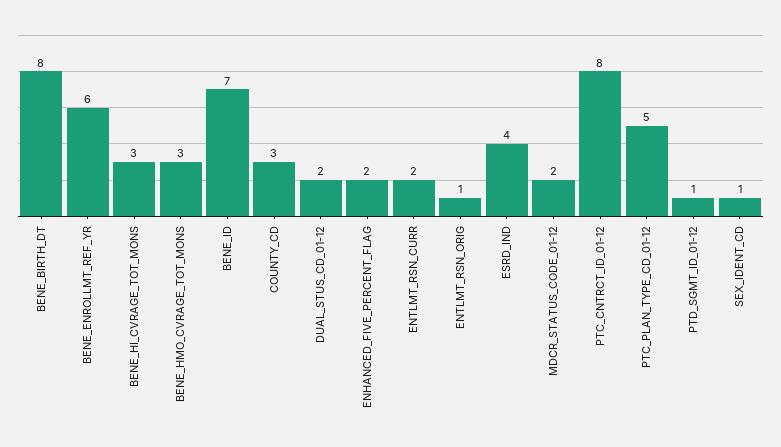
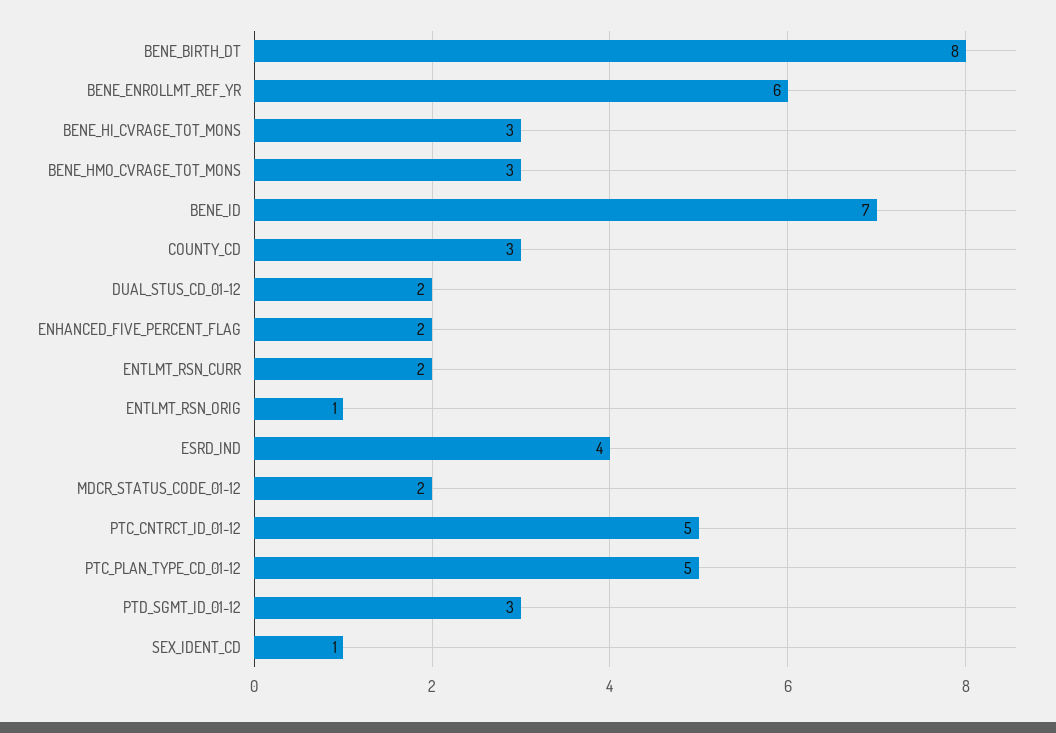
PTC_CNTRCT_ID_01-12: 8 -> 5
PTD_SGMT_ID_01-12: 1 -> 3

